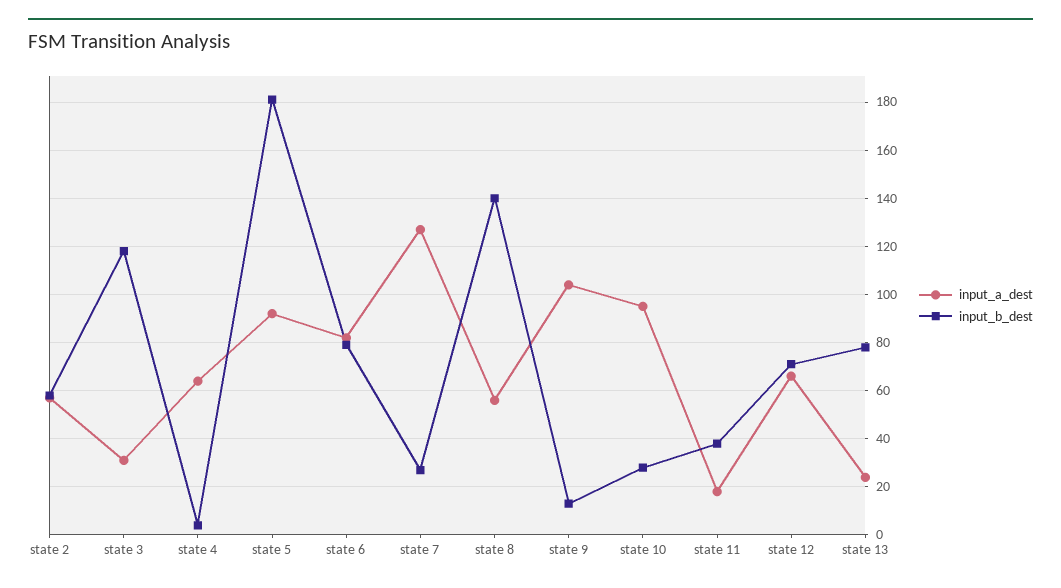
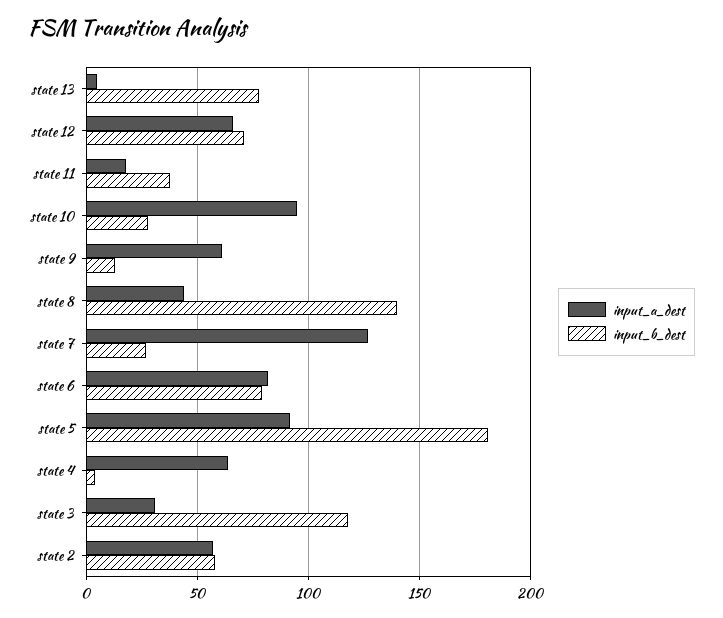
input_a_dest, state 8: 55 -> 45
input_a_dest, state 9: 105 -> 60
input_a_dest, state 13: 25 -> 5

